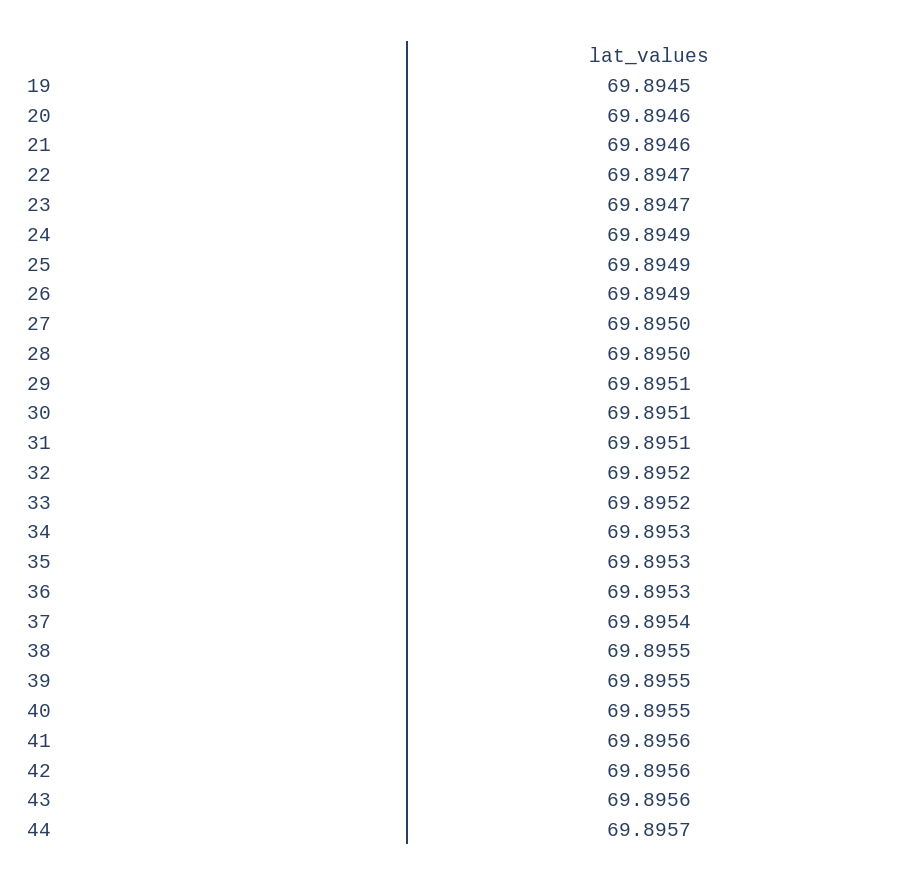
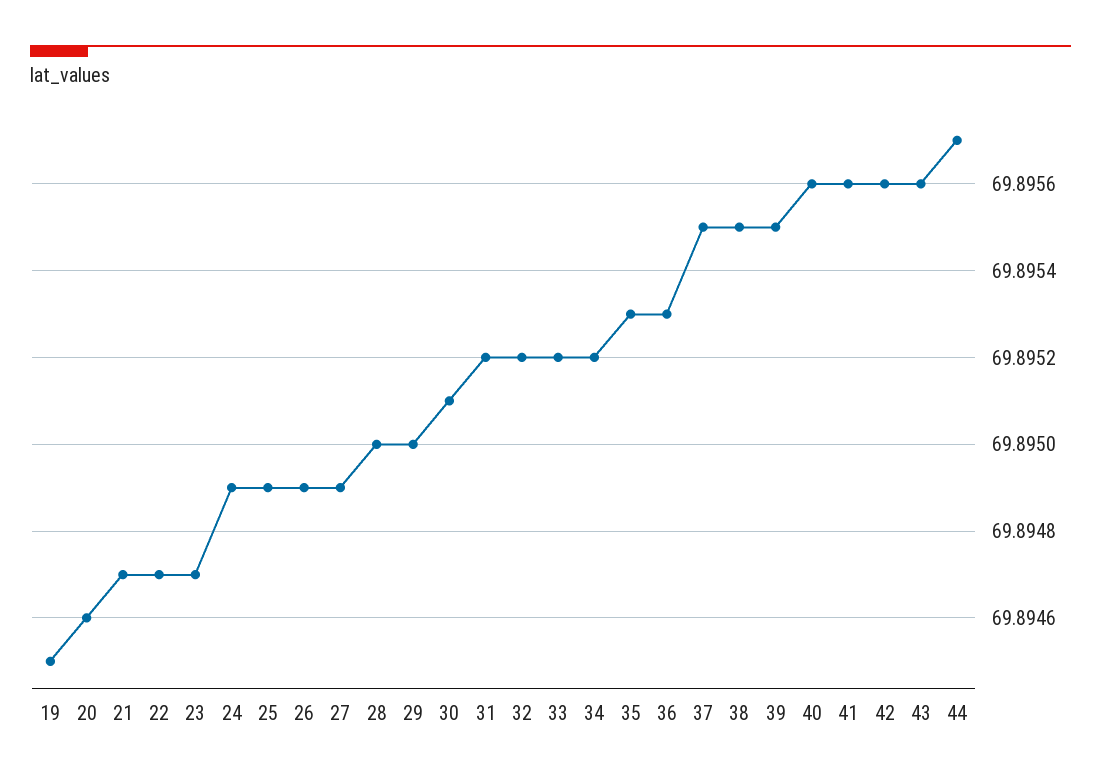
21: 69.8946 -> 69.8947
27: 69.895 -> 69.8949
29: 69.8951 -> 69.895
31: 69.8951 -> 69.8952
34: 69.8953 -> 69.8952
37: 69.8954 -> 69.8955
40: 69.8955 -> 69.8956

